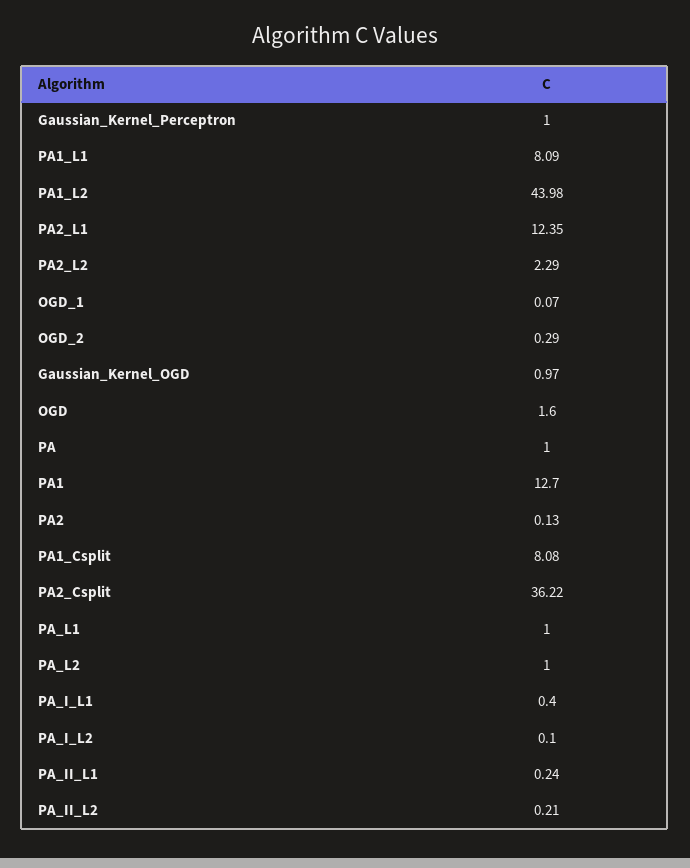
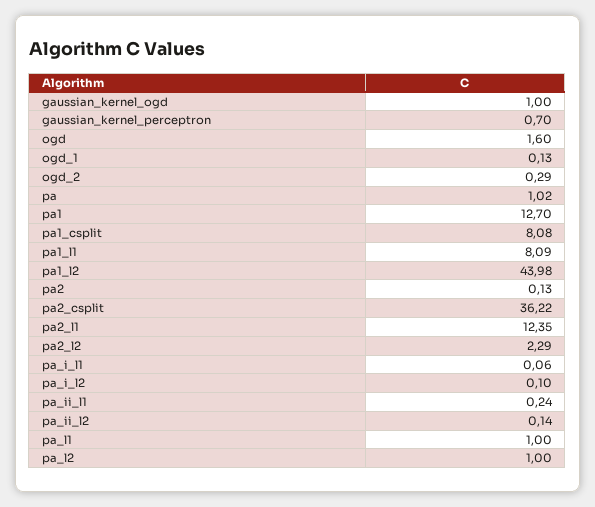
Gaussian_Kernel_Perceptron: 1 -> 0.7
OGD_1: 0.07 -> 0.13
Gaussian_Kernel_OGD: 0.97 -> 1
PA: 1 -> 1.02
PA_I_L1: 0.4 -> 0.06
PA_II_L2: 0.21 -> 0.14

